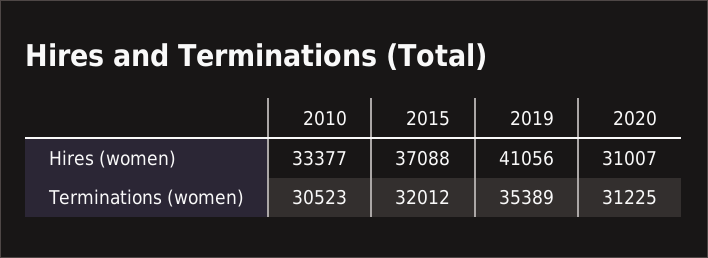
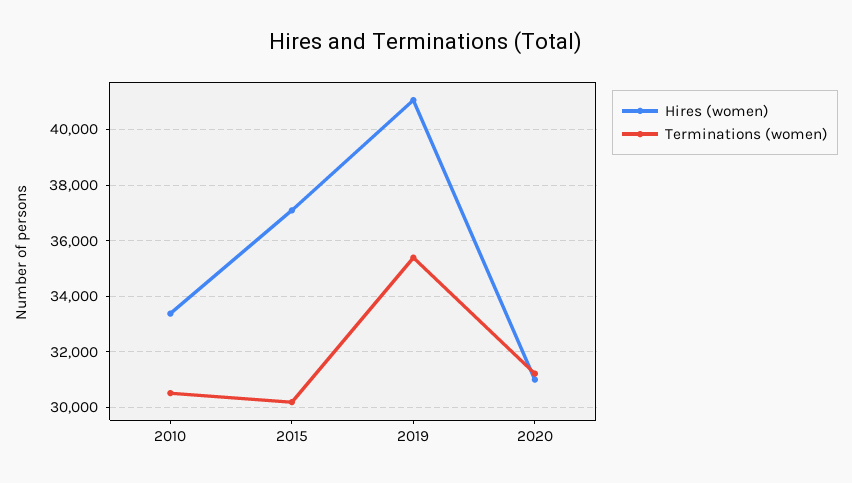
Terminations (women), 2015: 32012 -> 30250

